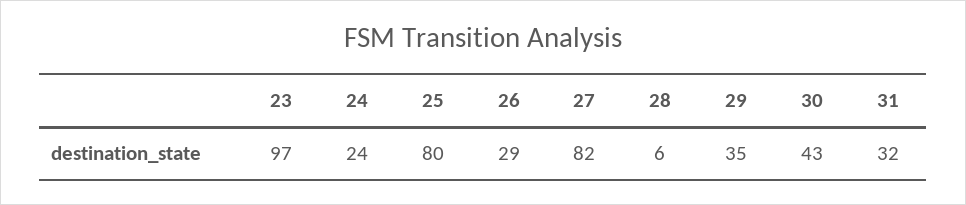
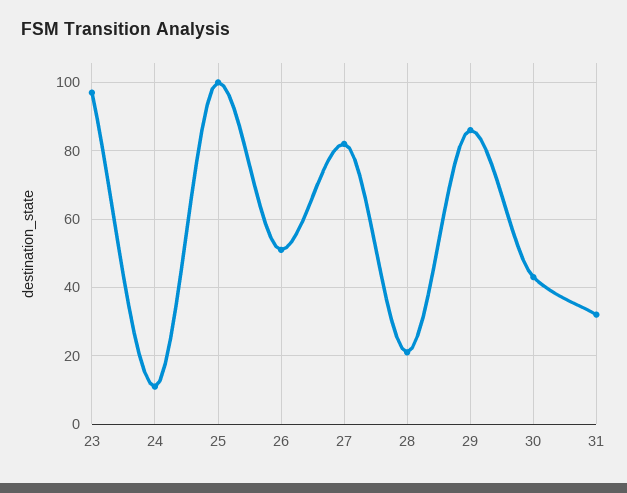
24: 24 -> 10
25: 80 -> 100
26: 29 -> 50
28: 6 -> 20
29: 35 -> 85

